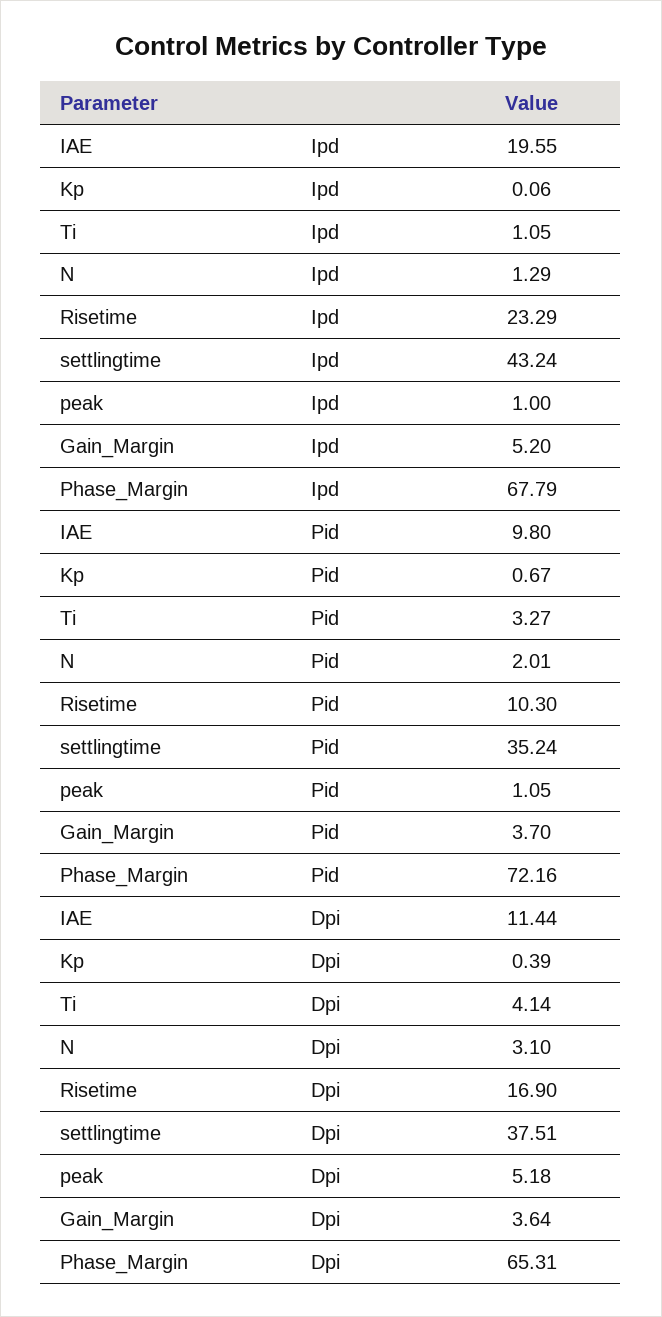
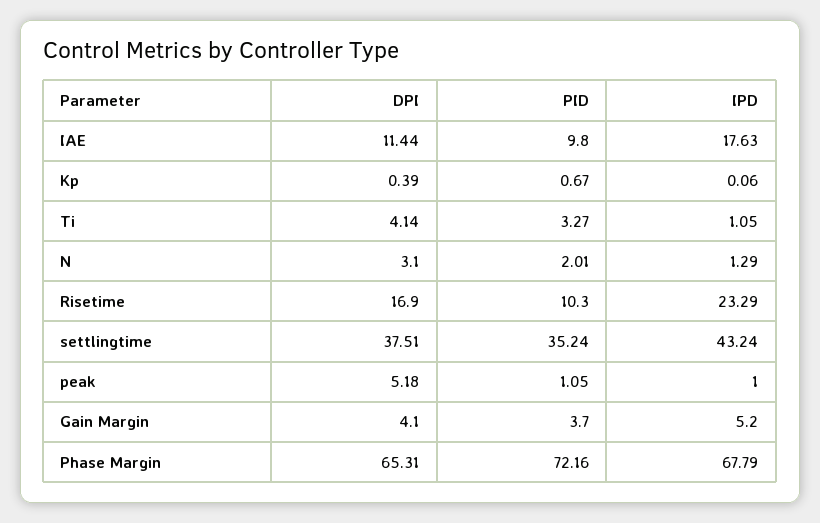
IAE, Ipd: 19.55 -> 17.63
Gain_Margin, Dpi: 3.64 -> 4.1

